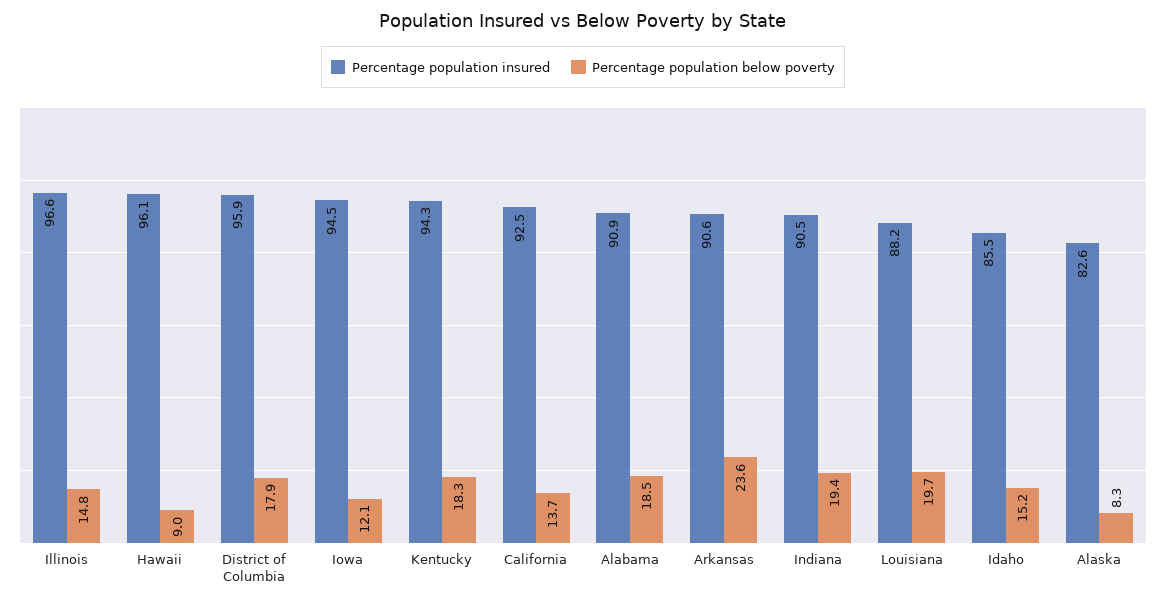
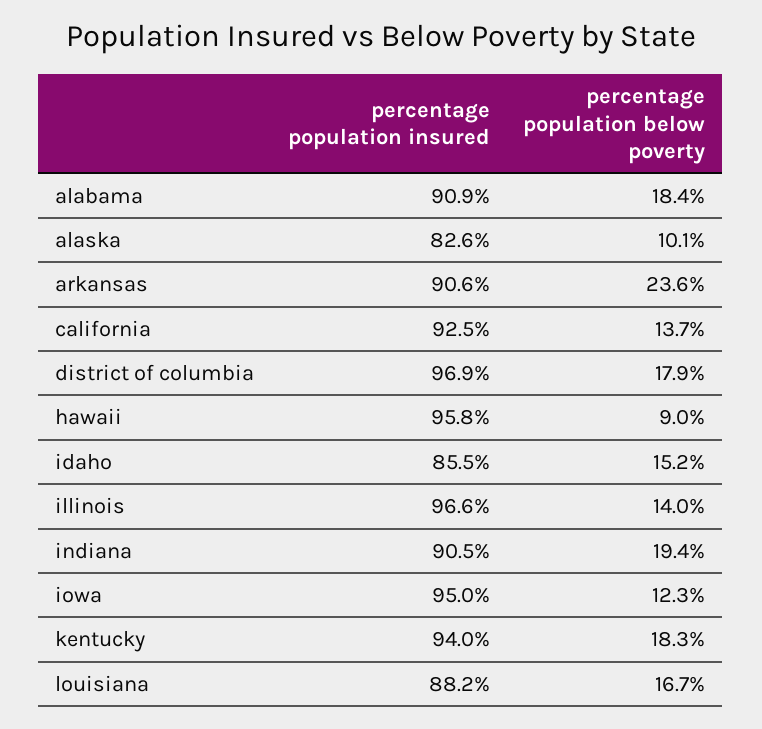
Percentage population below poverty, Illinois: 14.8 -> 14
Percentage population insured, Hawaii: 96.1 -> 95.8
Percentage population insured, District of Columbia: 95.9 -> 96.9
Percentage population insured, Iowa: 94.5 -> 95
Percentage population below poverty, Iowa: 12.1 -> 12.3
Percentage population insured, Kentucky: 94.3 -> 94
Percentage population below poverty, Alabama: 18.5 -> 18.4
Percentage population below poverty, Louisiana: 19.7 -> 16.7
Percentage population below poverty, Alaska: 8.3 -> 10.1

